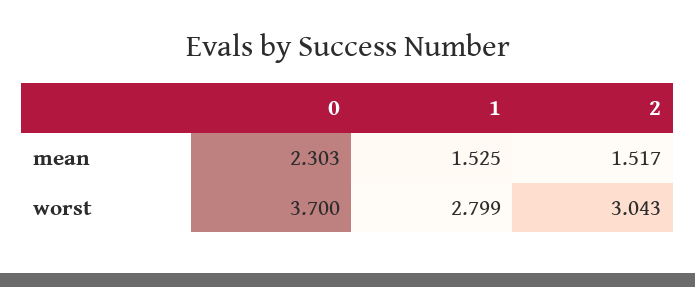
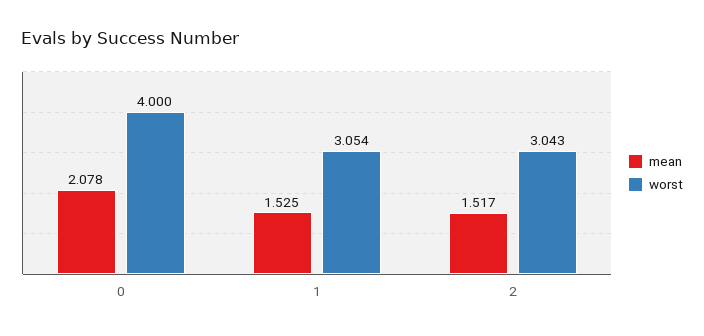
mean, 0: 2.303 -> 2.078
worst, 0: 3.7 -> 4
worst, 1: 2.799 -> 3.054

